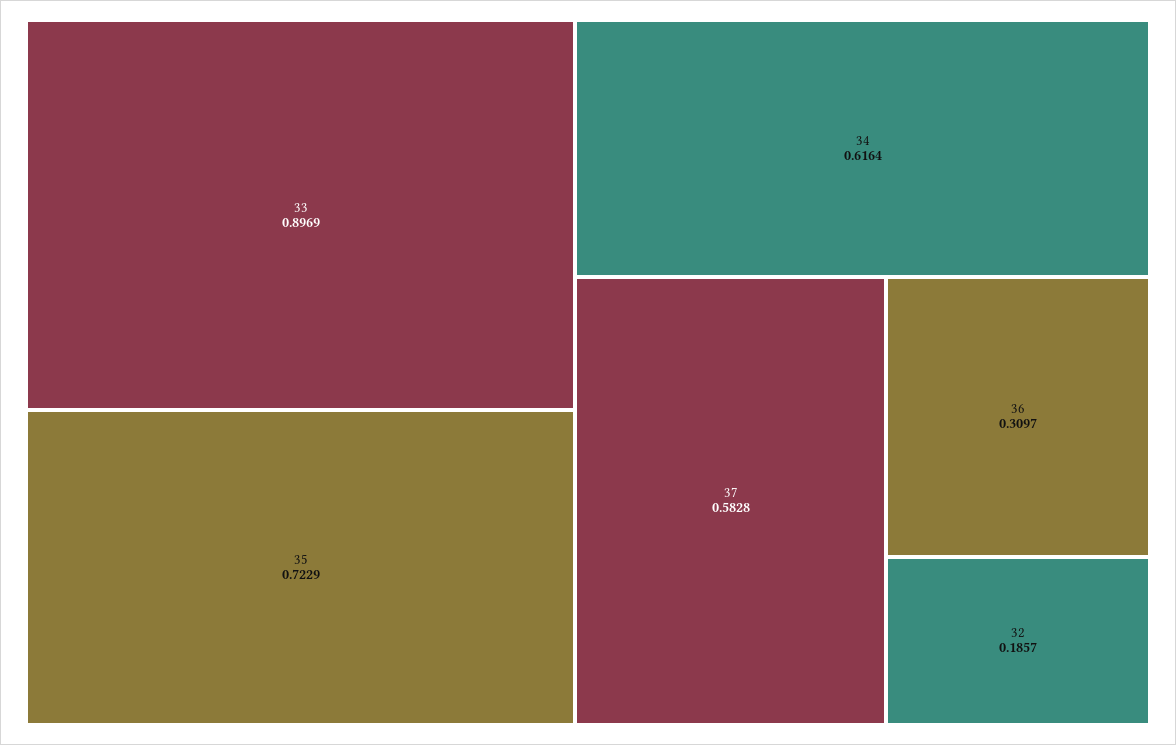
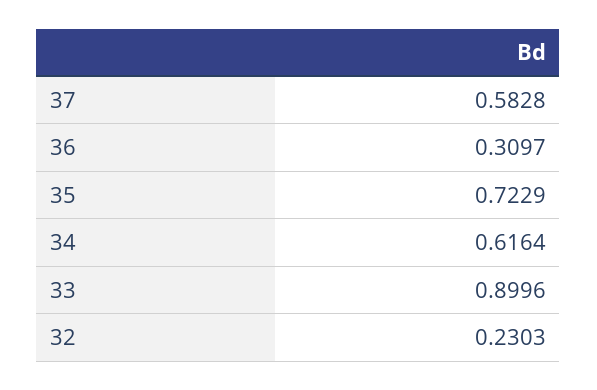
33: 0.8969 -> 0.8996
32: 0.1857 -> 0.2303

